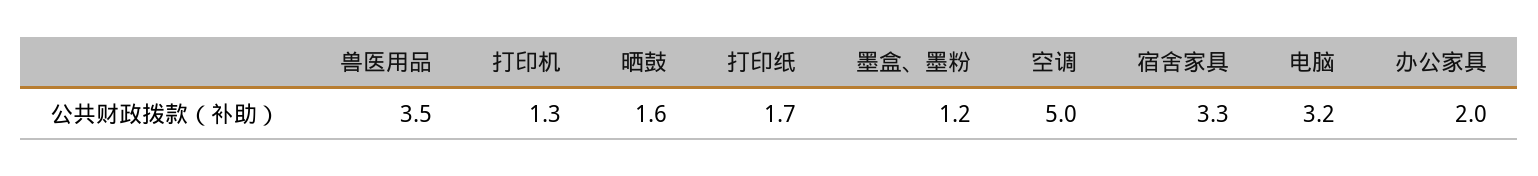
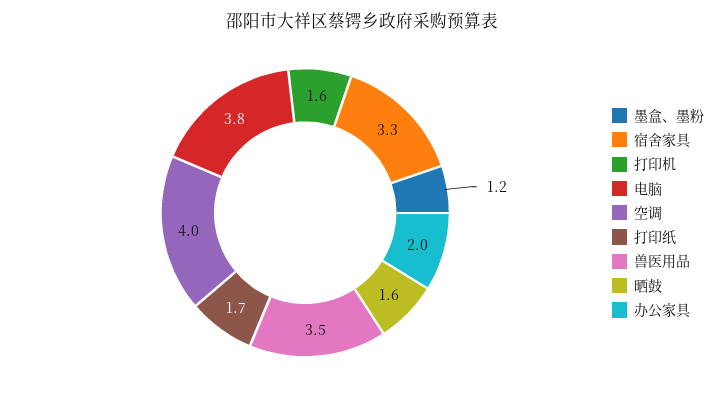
打印机: 1.3 -> 1.6
空调: 5 -> 4
电脑: 3.2 -> 3.8

